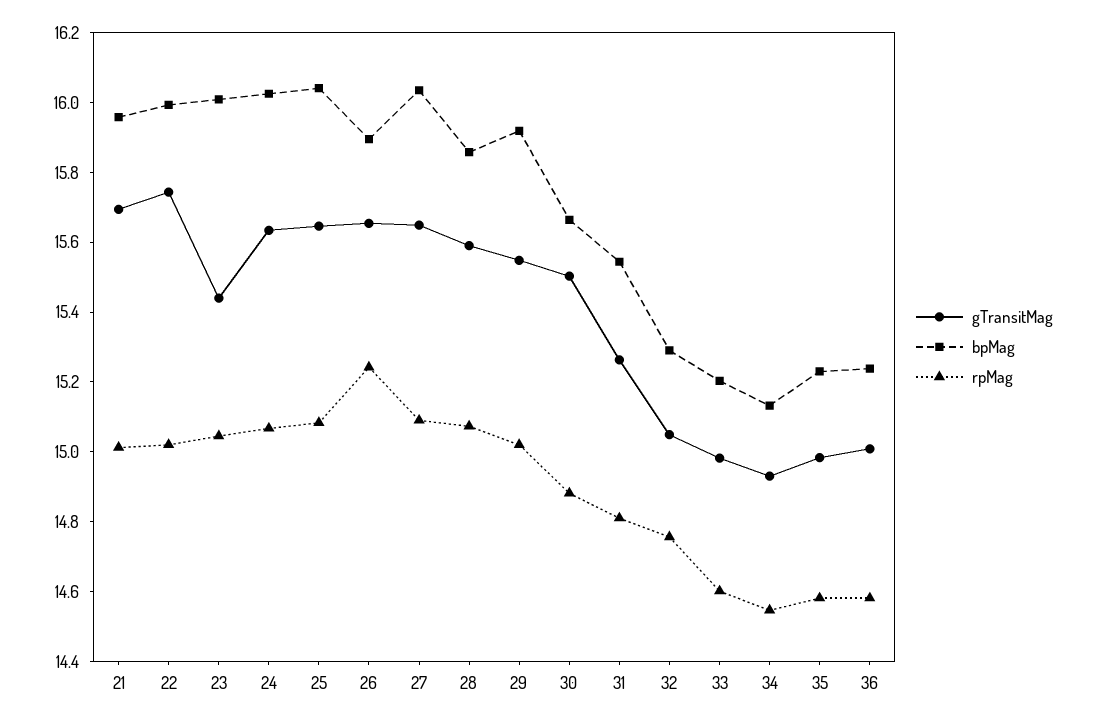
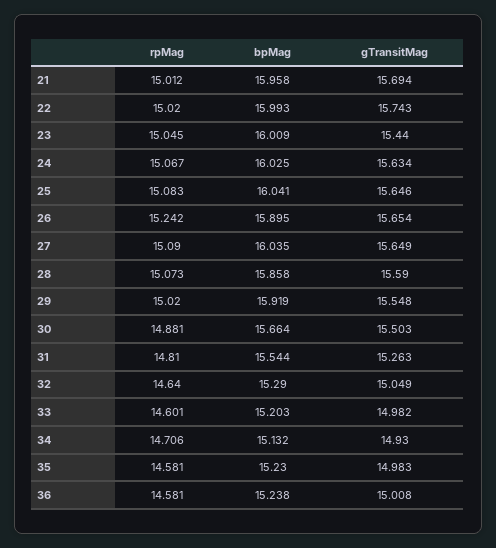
rpMag, 32: 14.75 -> 14.64
rpMag, 34: 14.55 -> 14.706

